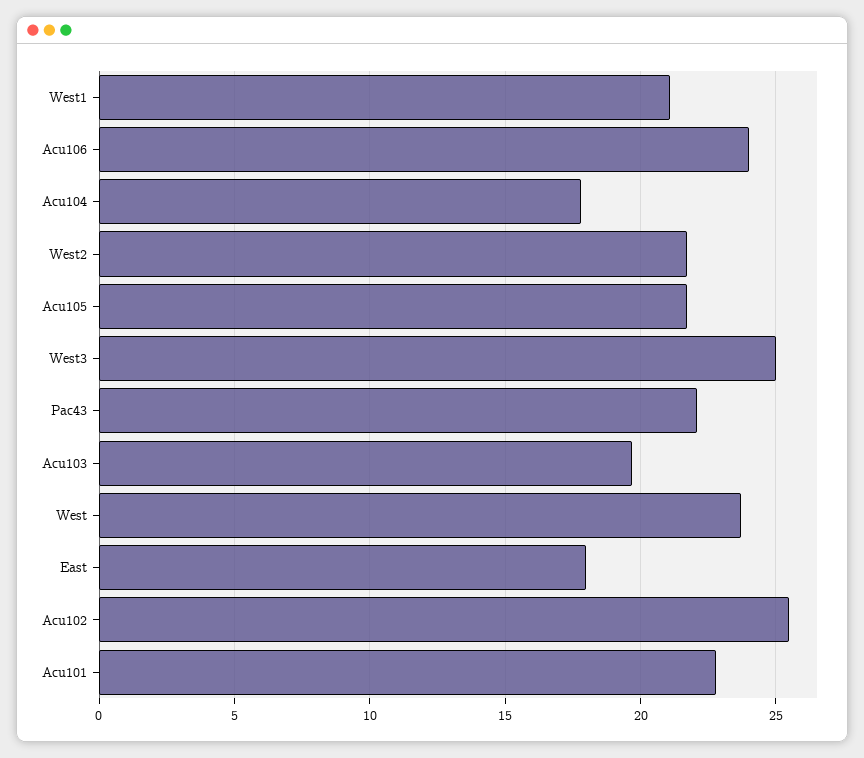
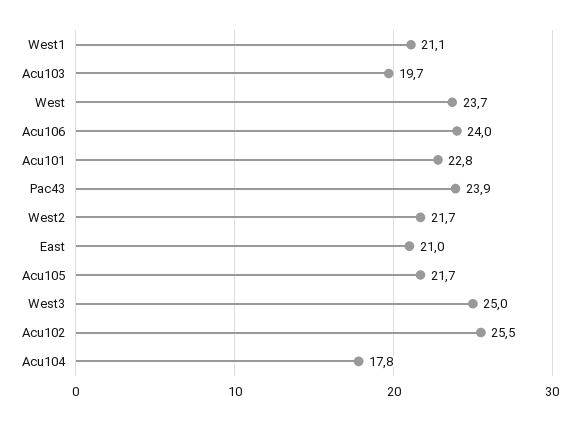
Pac43: 22 -> 23.9
East: 18 -> 21

